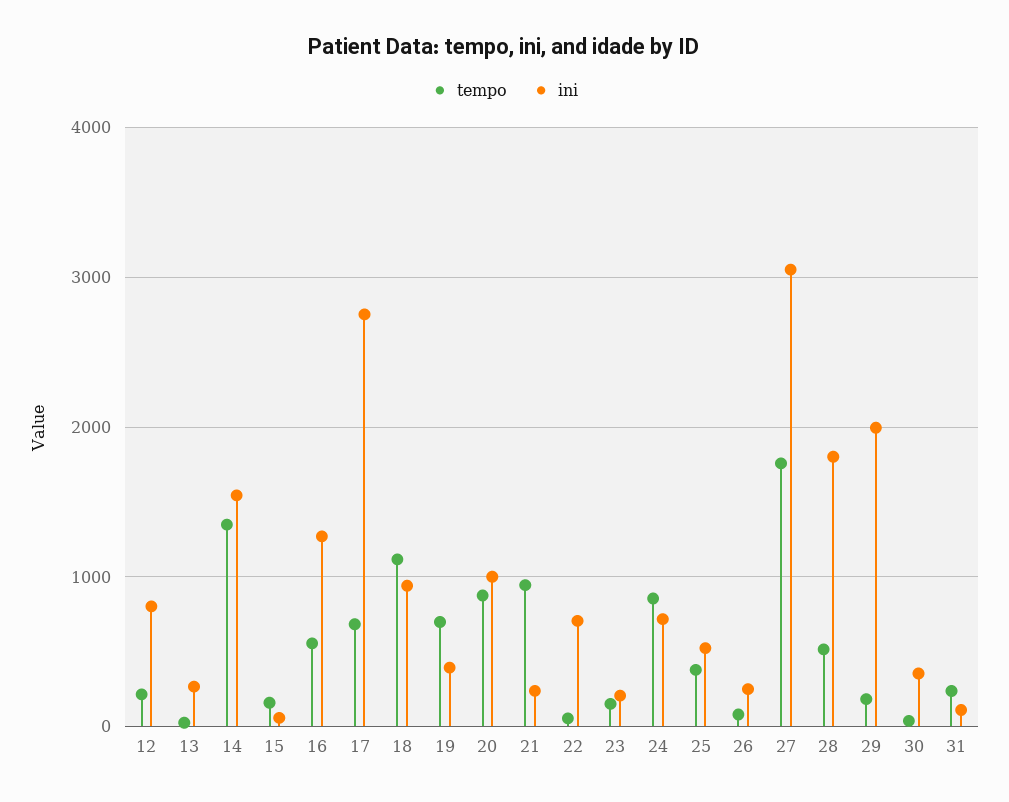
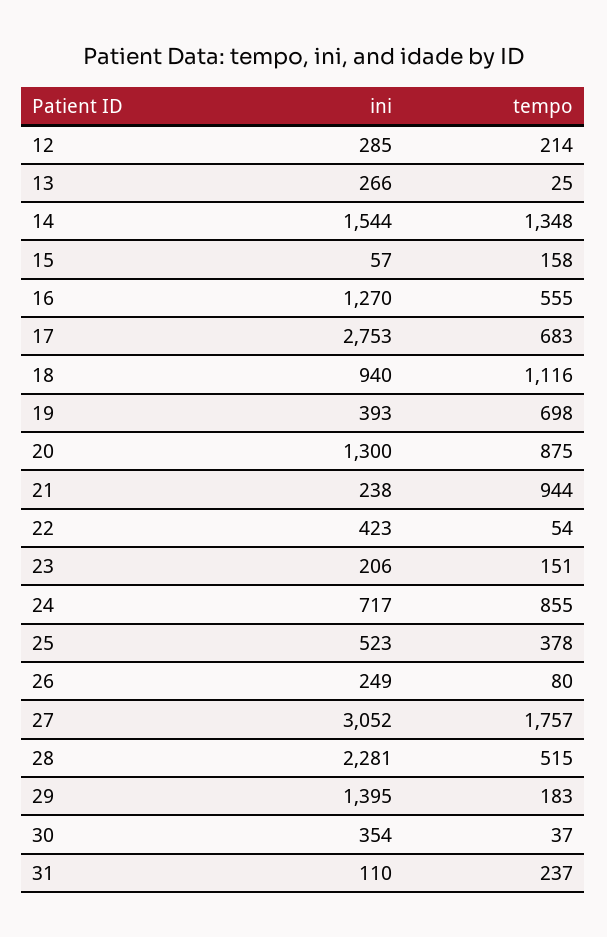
ini, 12: 800 -> 285
ini, 20: 1000 -> 1300
ini, 22: 700 -> 423
ini, 28: 1800 -> 2281
ini, 29: 2000 -> 1395

